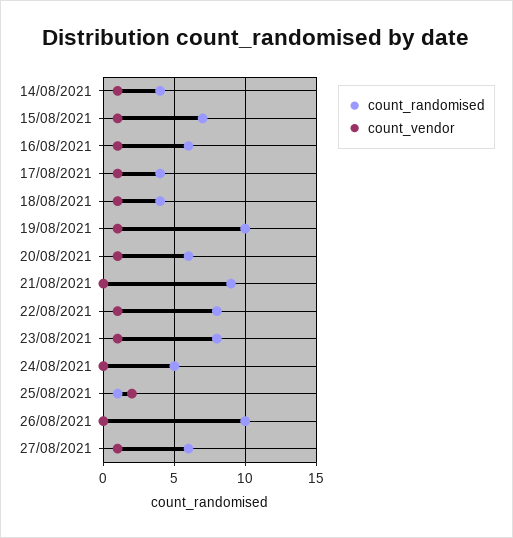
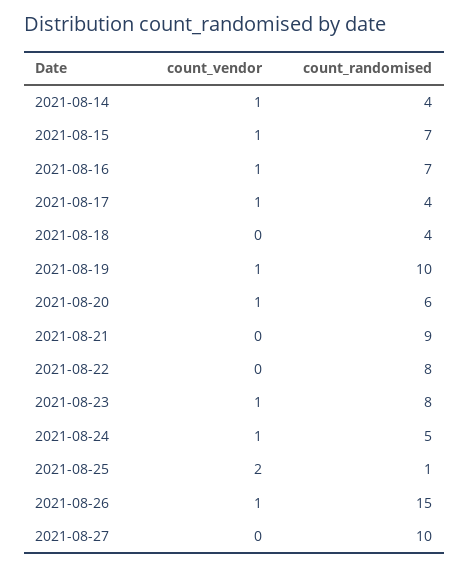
count_randomised, 16/08/2021: 6 -> 7
count_vendor, 18/08/2021: 1 -> 0
count_vendor, 22/08/2021: 1 -> 0
count_vendor, 24/08/2021: 0 -> 1
count_randomised, 26/08/2021: 10 -> 15
count_vendor, 26/08/2021: 0 -> 1
count_randomised, 27/08/2021: 6 -> 10
count_vendor, 27/08/2021: 1 -> 0

